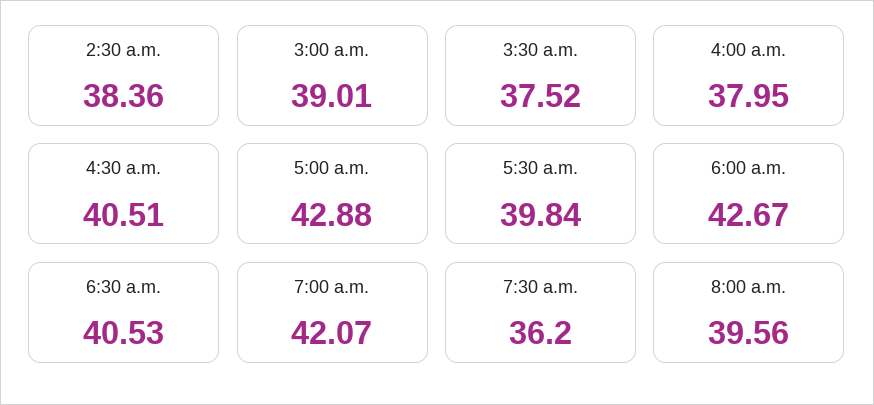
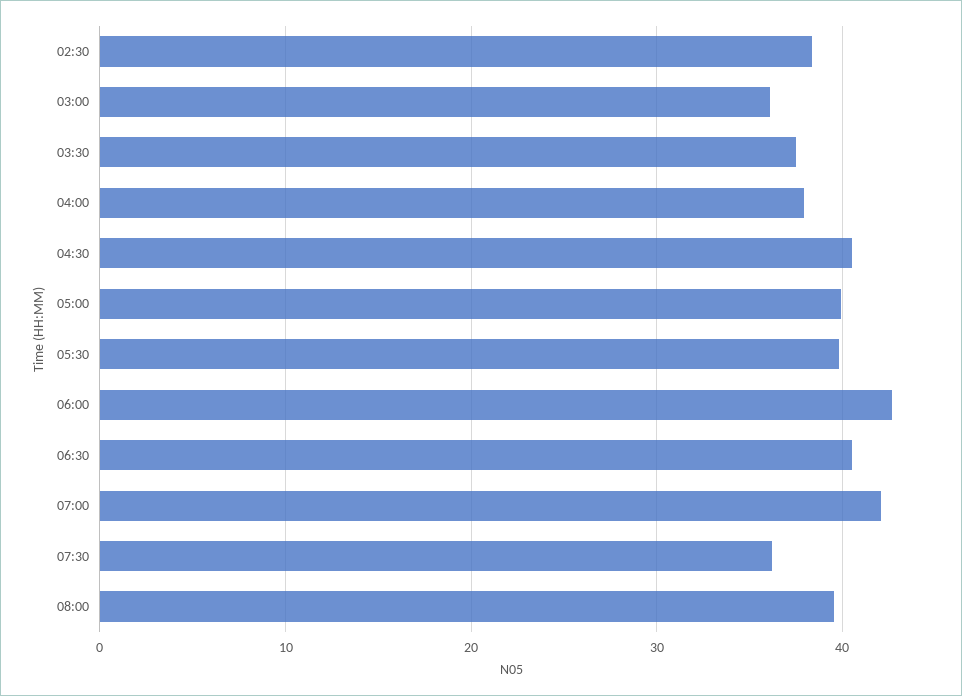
3:00 a.m.: 39.01 -> 36
5:00 a.m.: 42.88 -> 40

